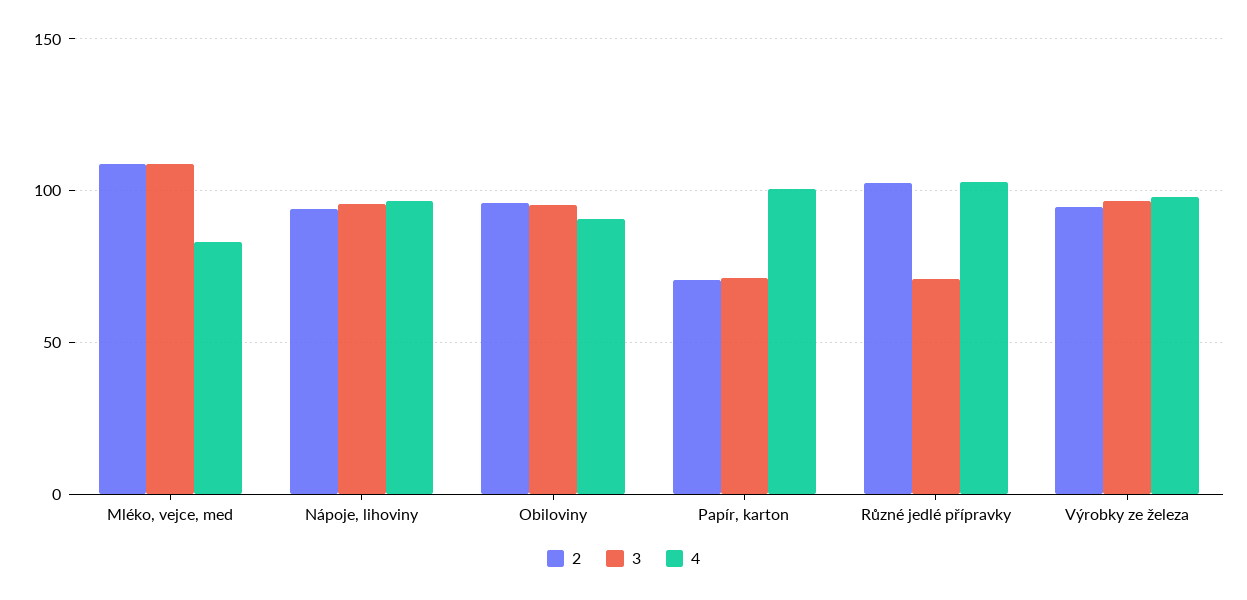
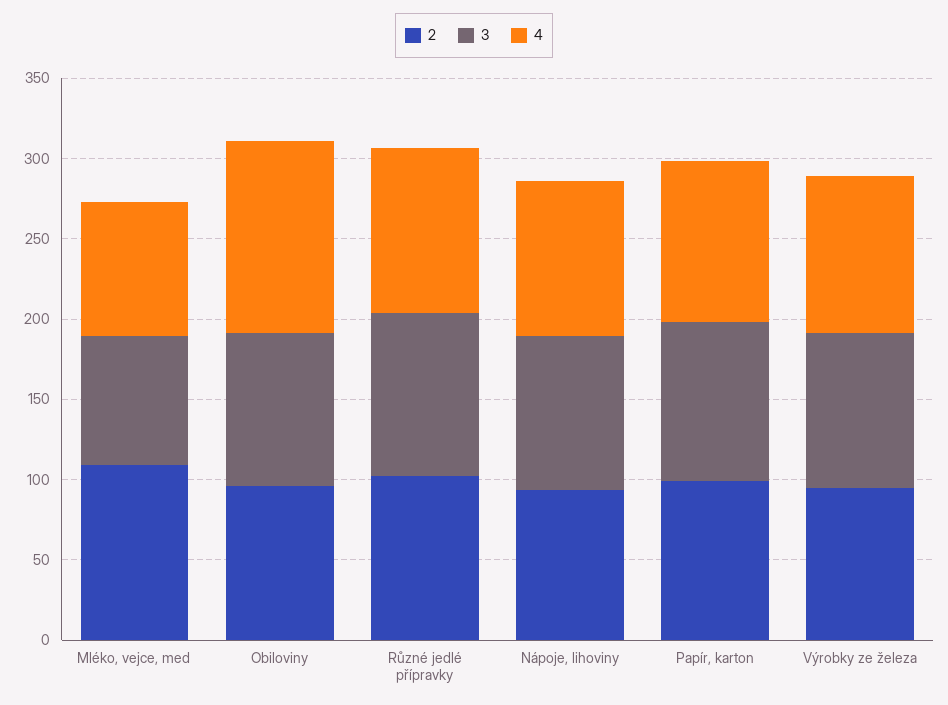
3, Mléko, vejce, med: 110 -> 80
4, Obiloviny: 90 -> 120
2, Papír, karton: 70 -> 100
3, Papír, karton: 70 -> 100
3, Různé jedlé přípravky: 70 -> 100

